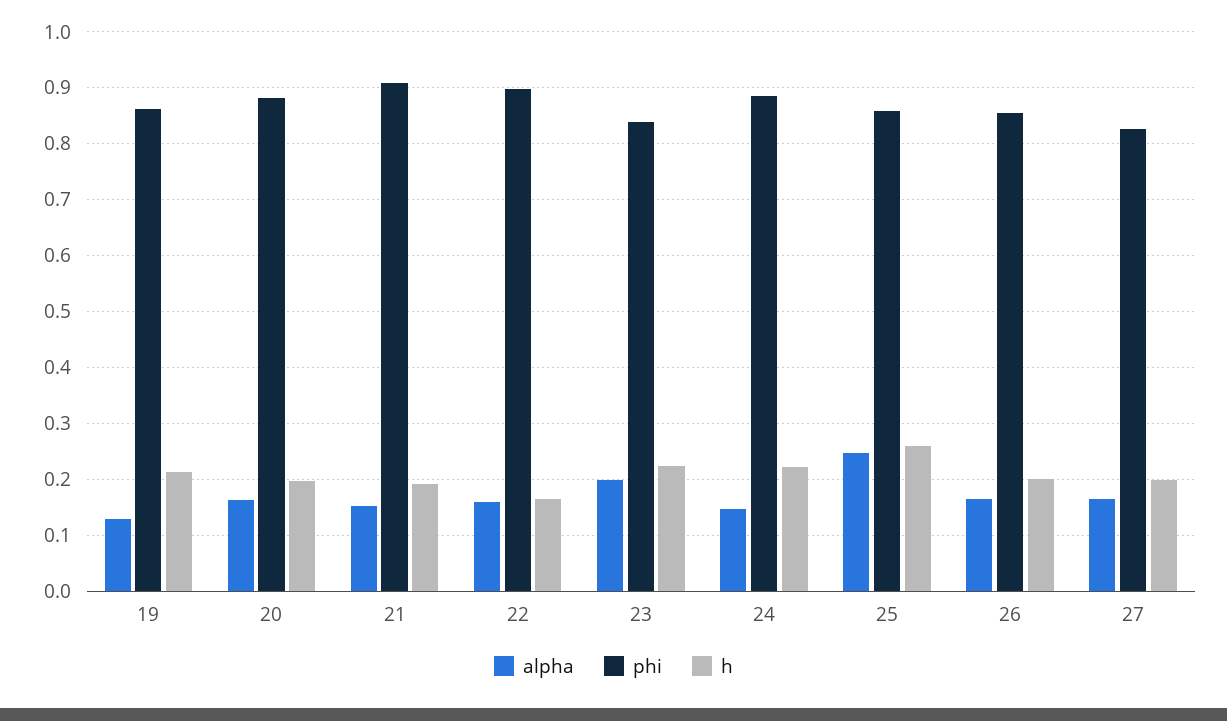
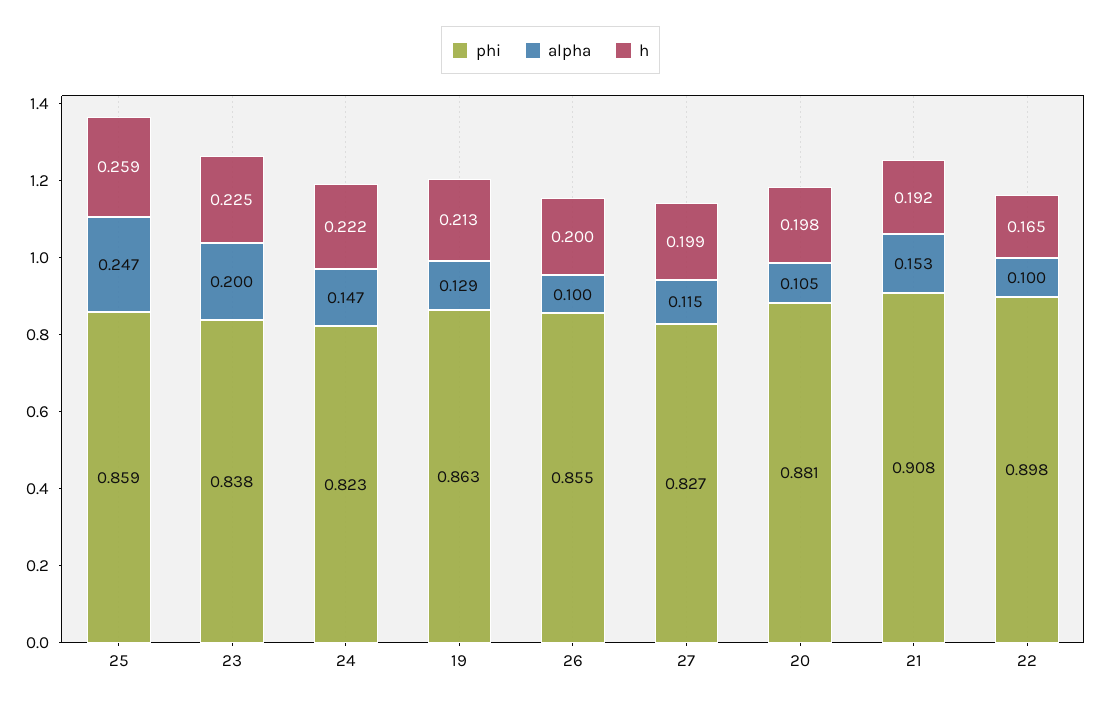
alpha, 20: 0.16 -> 0.105
alpha, 22: 0.16 -> 0.1
phi, 24: 0.88 -> 0.823
alpha, 26: 0.16 -> 0.1
alpha, 27: 0.16 -> 0.115

